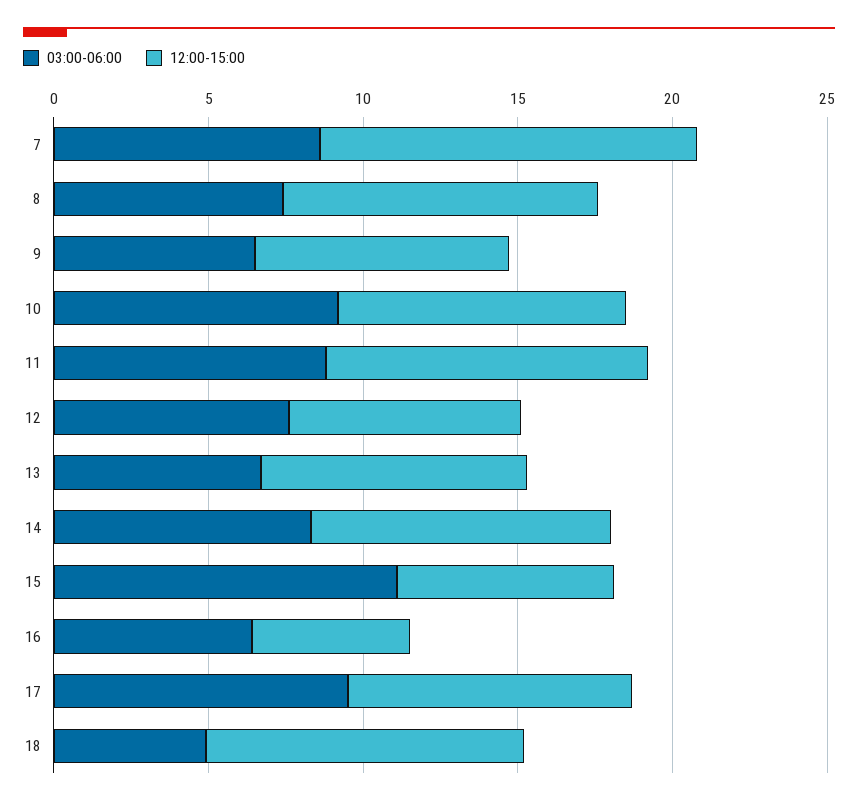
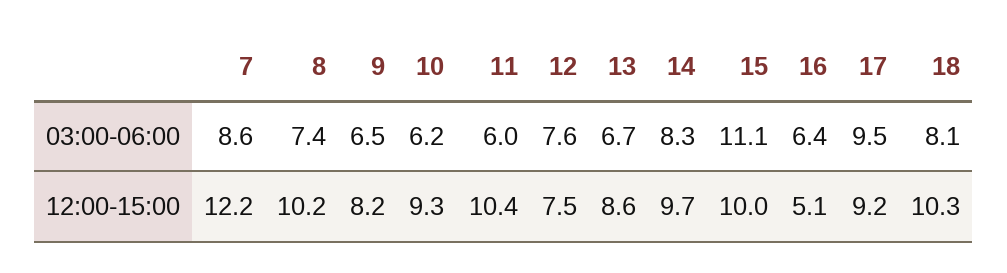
03:00-06:00, 10: 9 -> 6.2
03:00-06:00, 11: 9 -> 6
12:00-15:00, 15: 7 -> 10
03:00-06:00, 18: 5 -> 8.1

